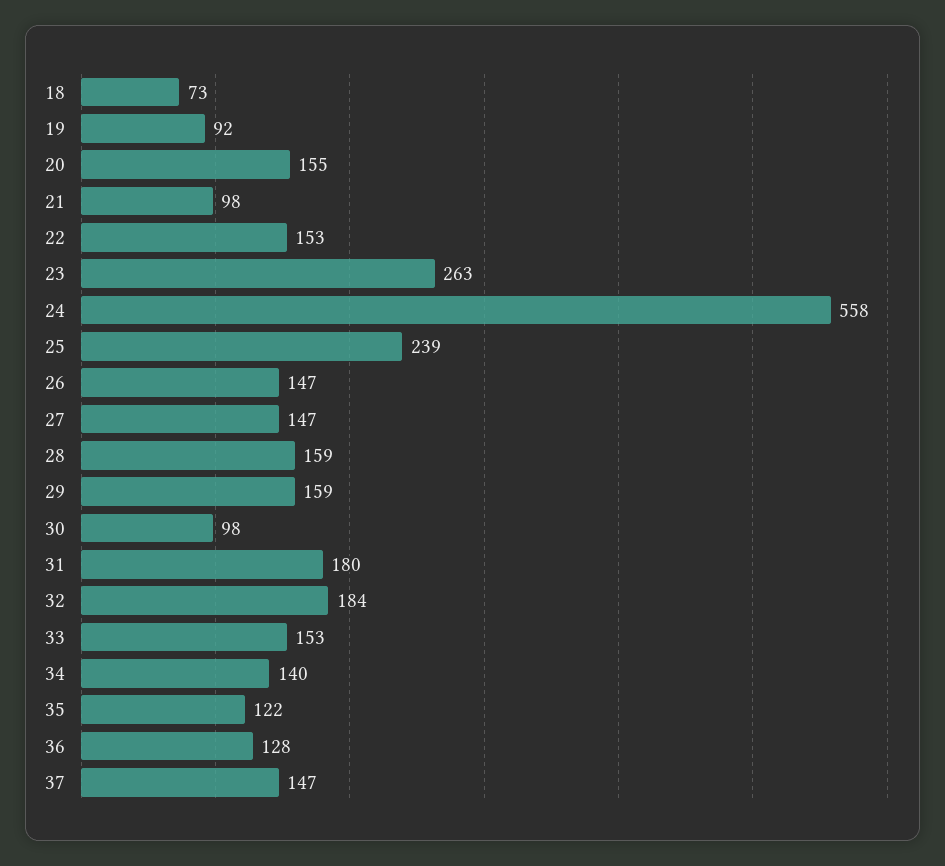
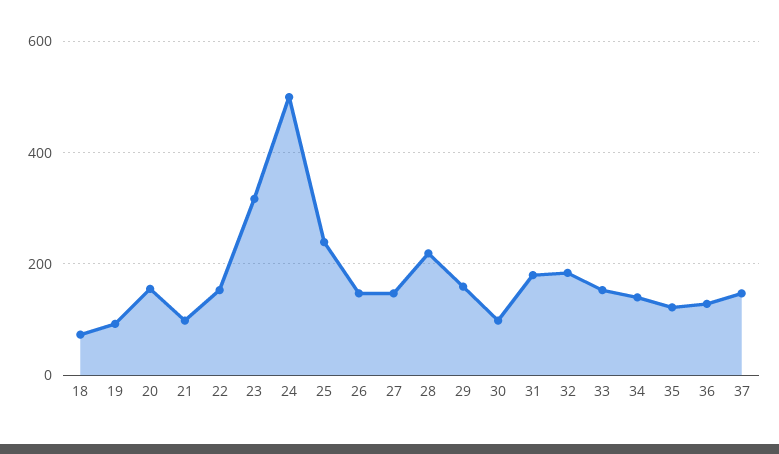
23: 263 -> 320
24: 558 -> 500
28: 159 -> 220

